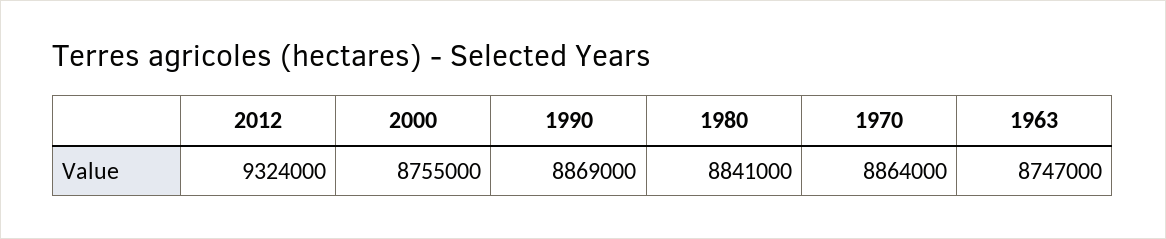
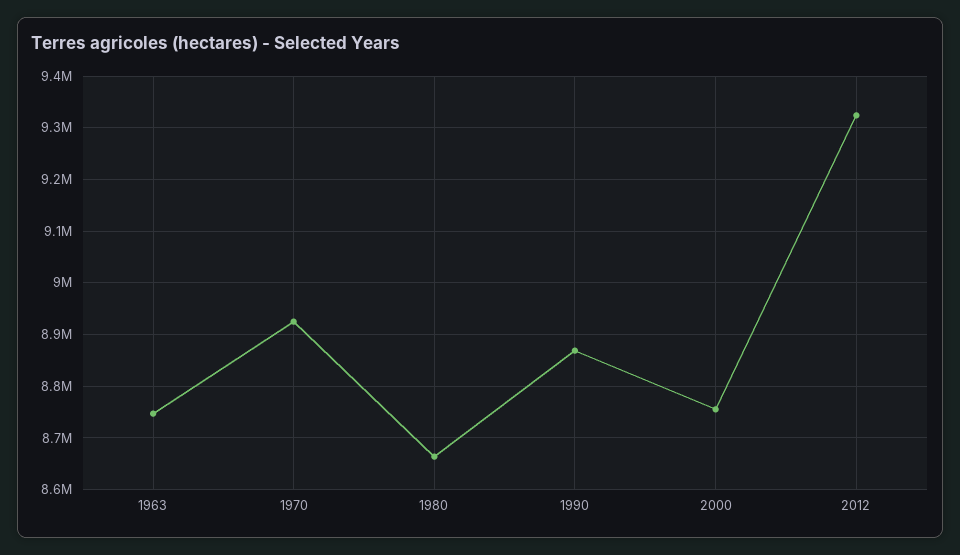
1980: 8841000 -> 8660000
1970: 8864000 -> 8920000

